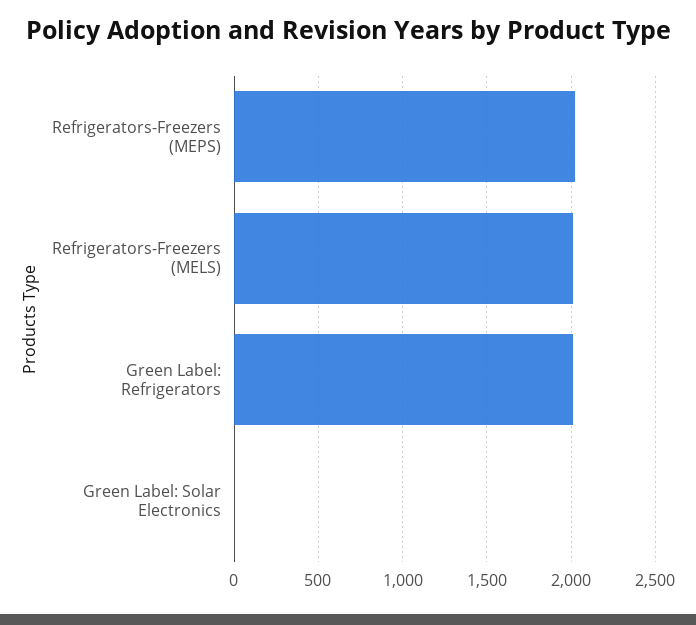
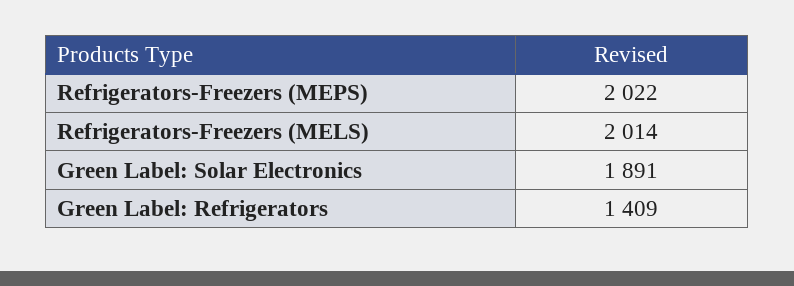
Green Label: Refrigerators: 2000 -> 1409
Green Label: Solar Electronics: 0 -> 1891

